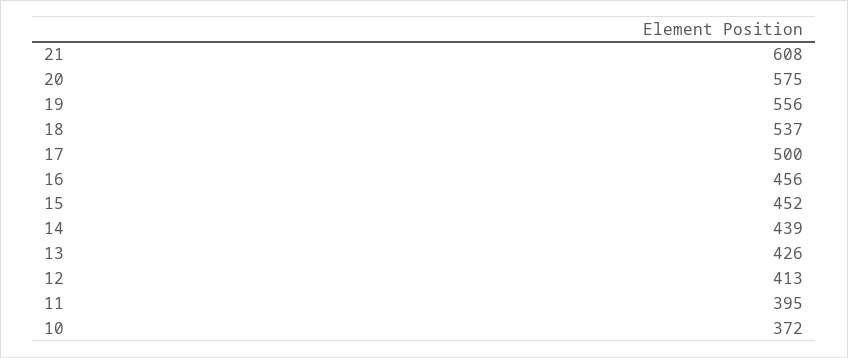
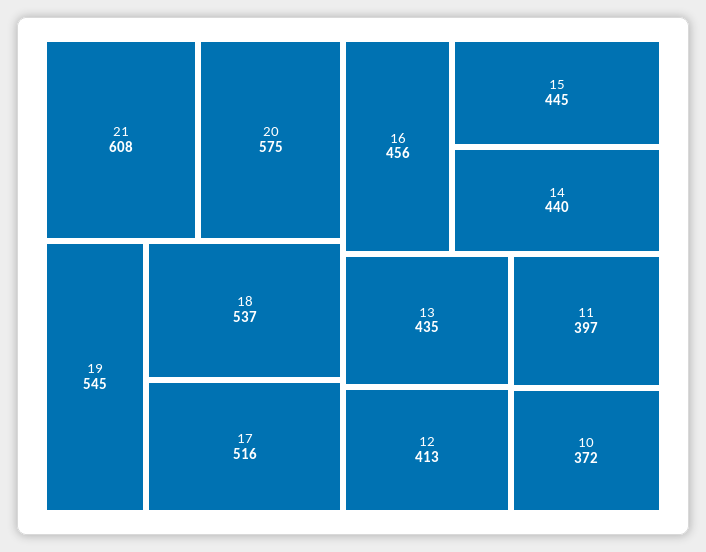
19: 556 -> 545
17: 500 -> 516
15: 452 -> 445
14: 439 -> 440
13: 426 -> 435
11: 395 -> 397

